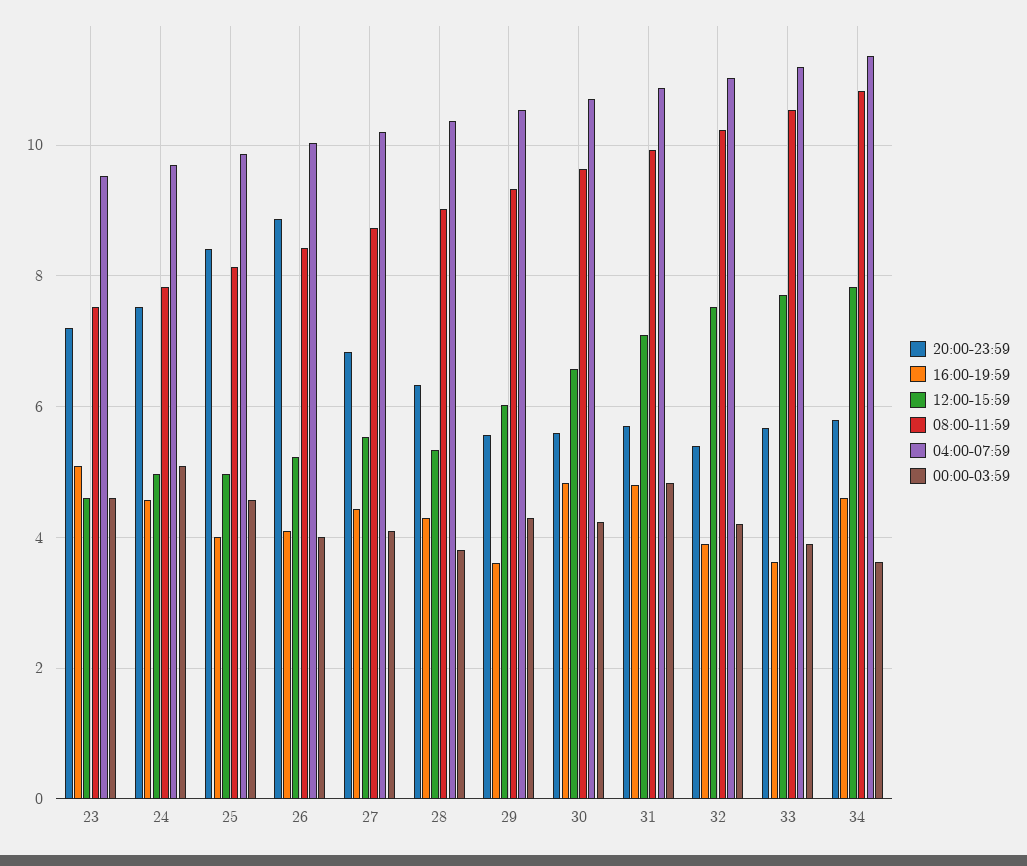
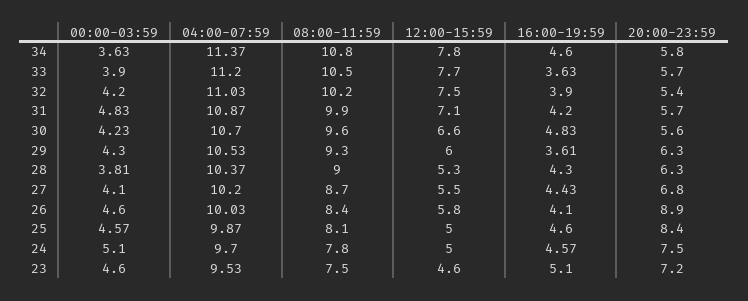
16:00-19:59, 25: 4 -> 4.6
12:00-15:59, 26: 5.2 -> 5.8
00:00-03:59, 26: 4 -> 4.6
20:00-23:59, 29: 5.6 -> 6.3
16:00-19:59, 31: 4.8 -> 4.2

